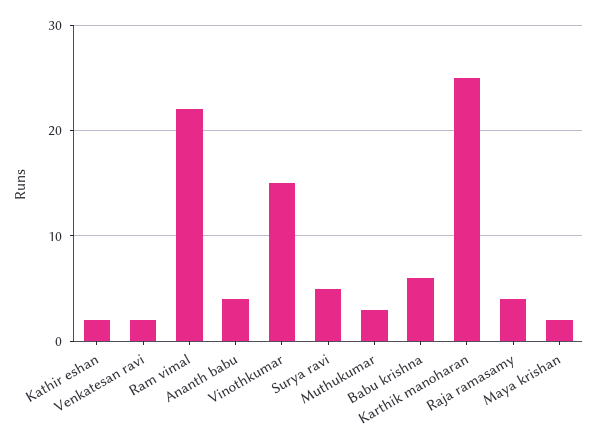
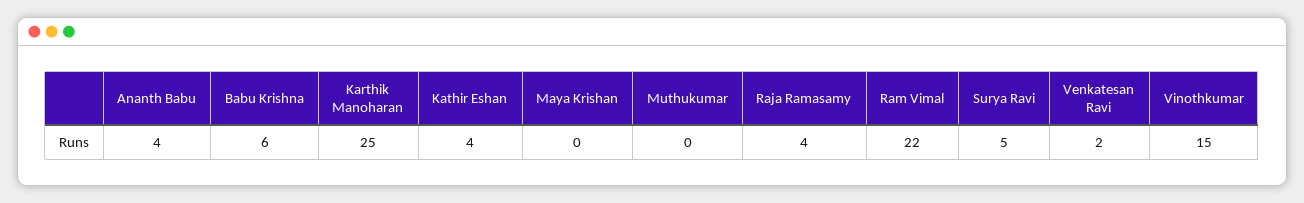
Kathir eshan: 2 -> 4
Muthukumar: 3 -> 0
Maya krishan: 2 -> 0

